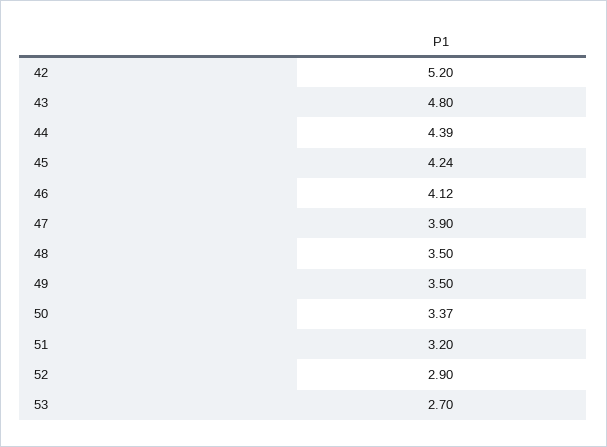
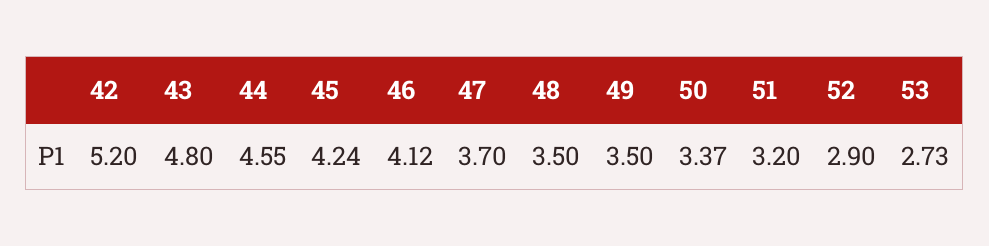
44: 4.39 -> 4.55
47: 3.9 -> 3.7
53: 2.7 -> 2.73

